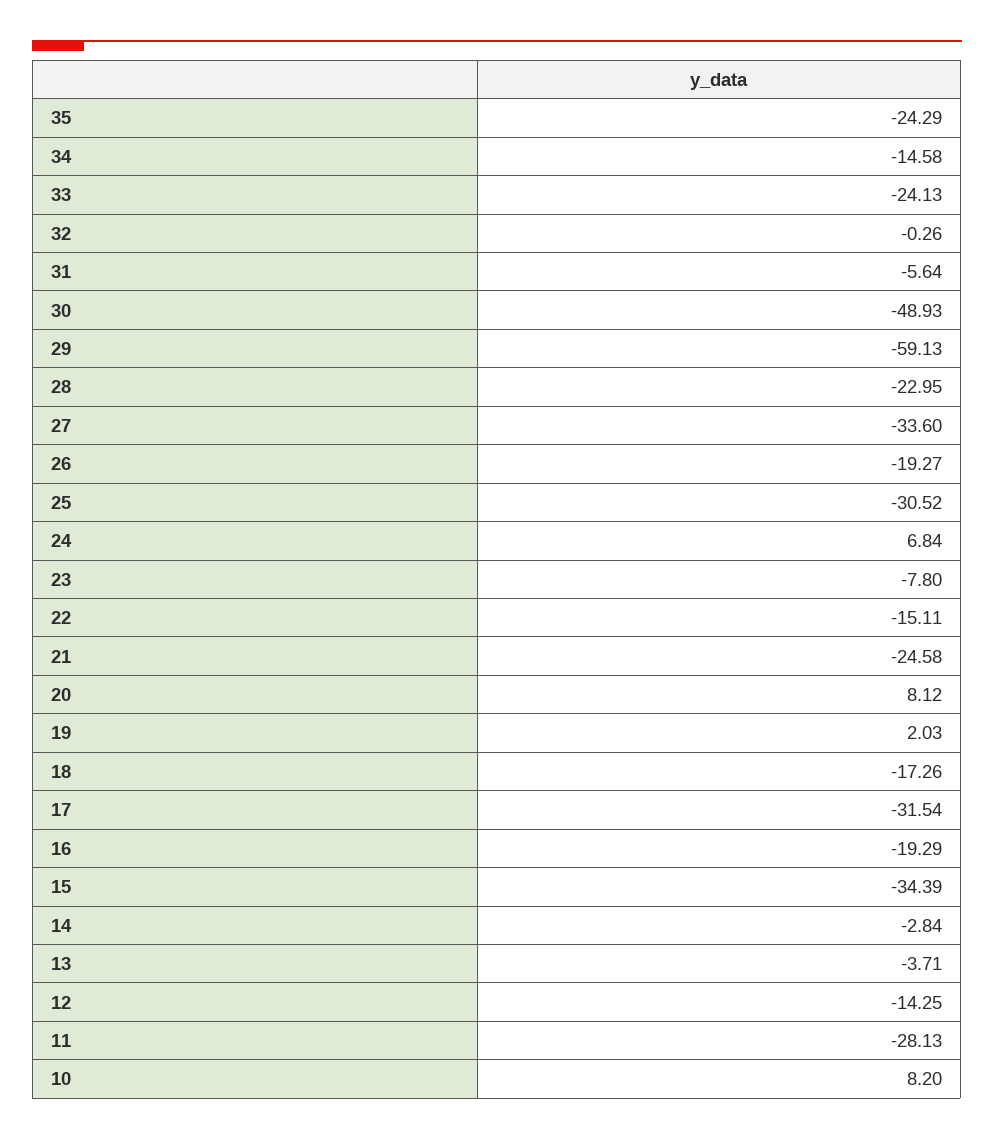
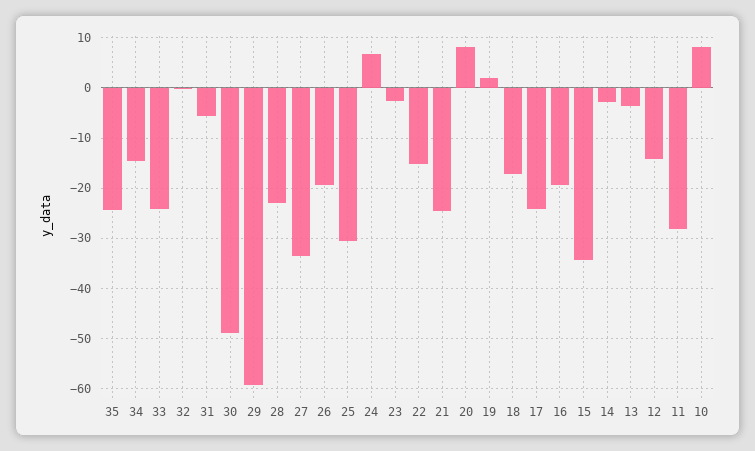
23: -7.8 -> -2
17: -31.54 -> -24

